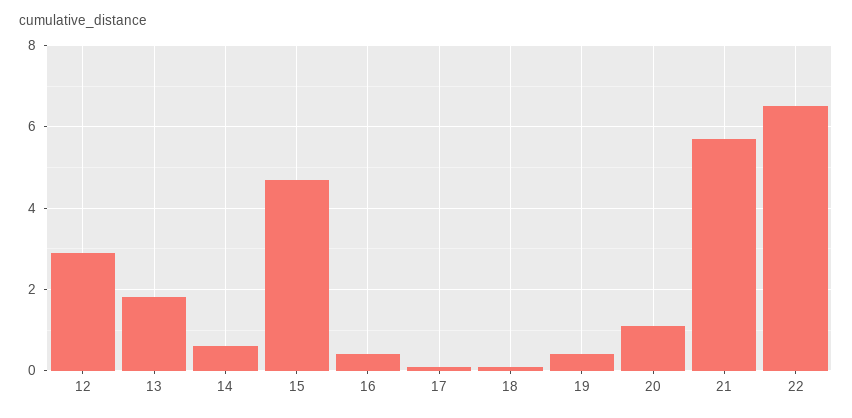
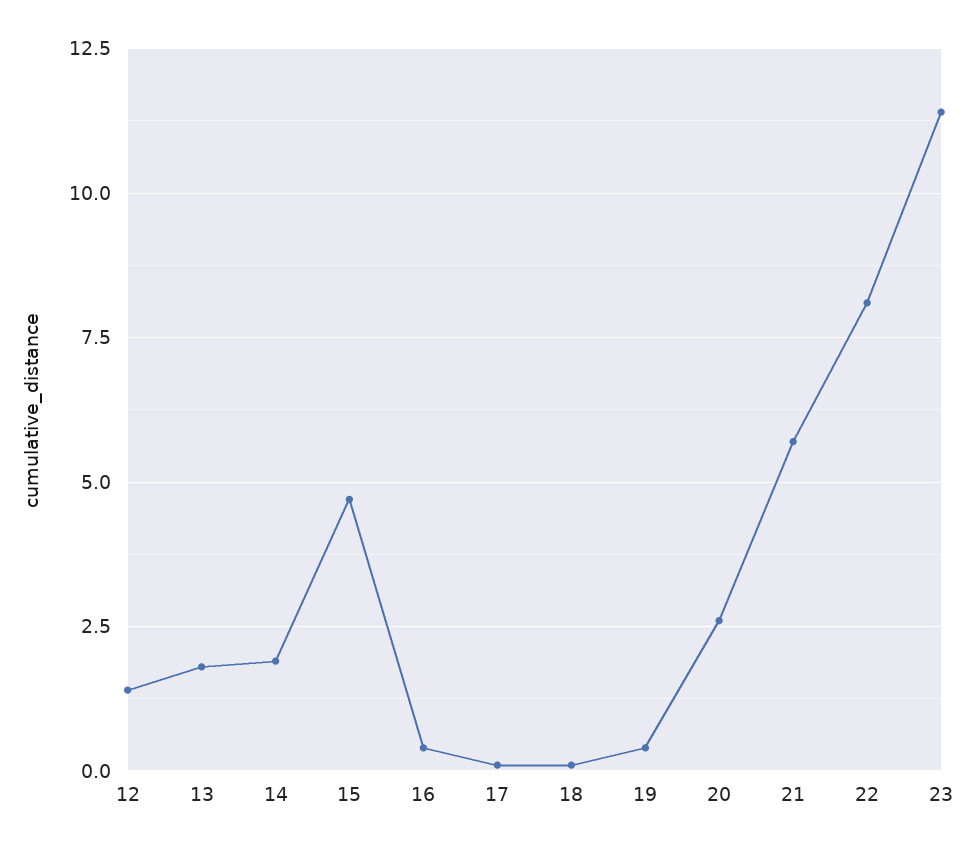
12: 3 -> 1.5
14: 0.5 -> 2
20: 1 -> 2.5
22: 6.5 -> 8
23: none -> 11.5

